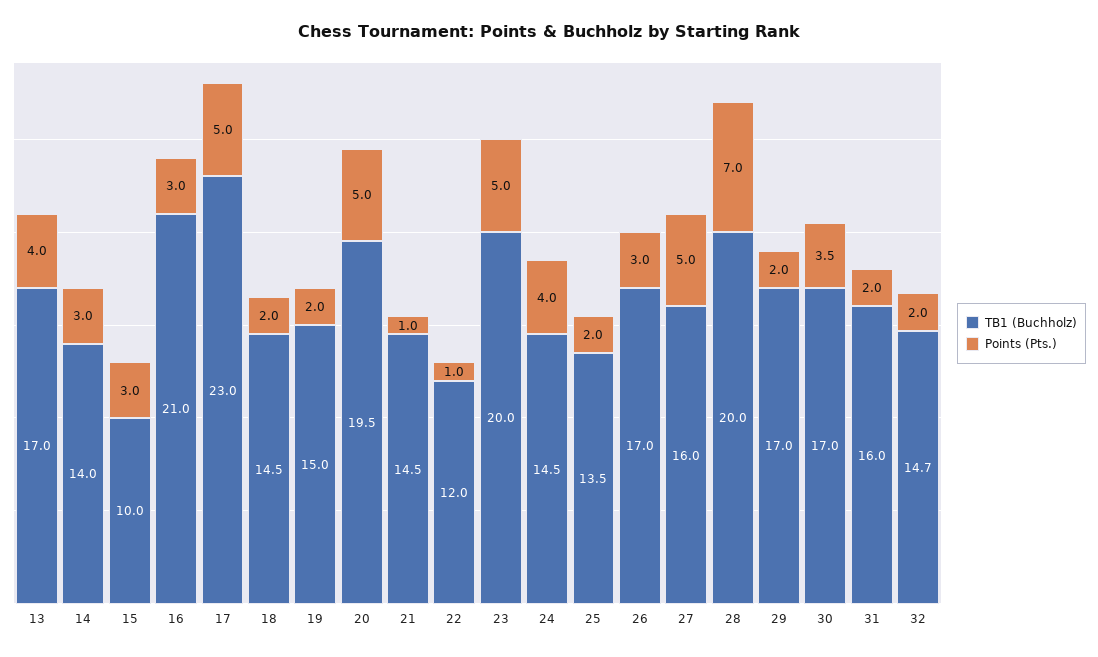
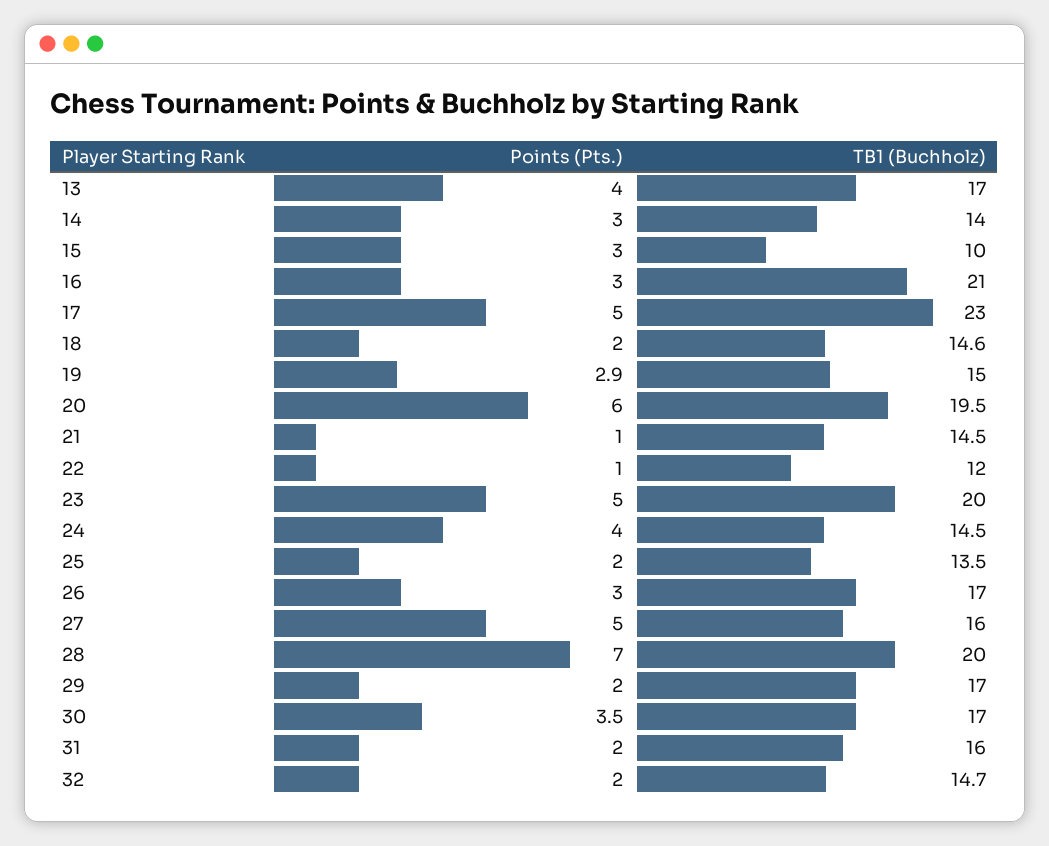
TB1 (Buchholz), 18: 14.5 -> 14.6
Points (Pts.), 19: 2 -> 2.9
Points (Pts.), 20: 5 -> 6

